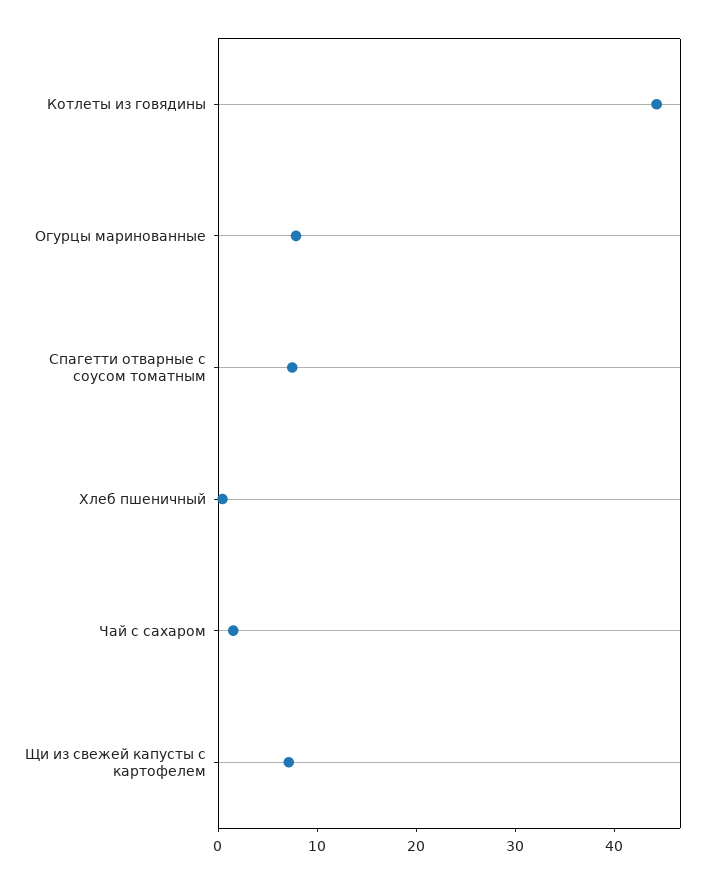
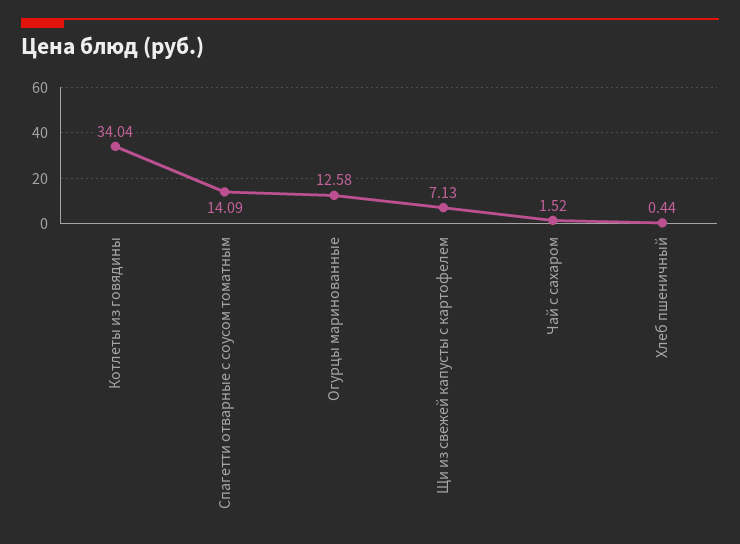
Котлеты из говядины: 44 -> 34.04
Огурцы маринованные: 8 -> 12.58
Спагетти отварные с соусом томатным: 8 -> 14.09

